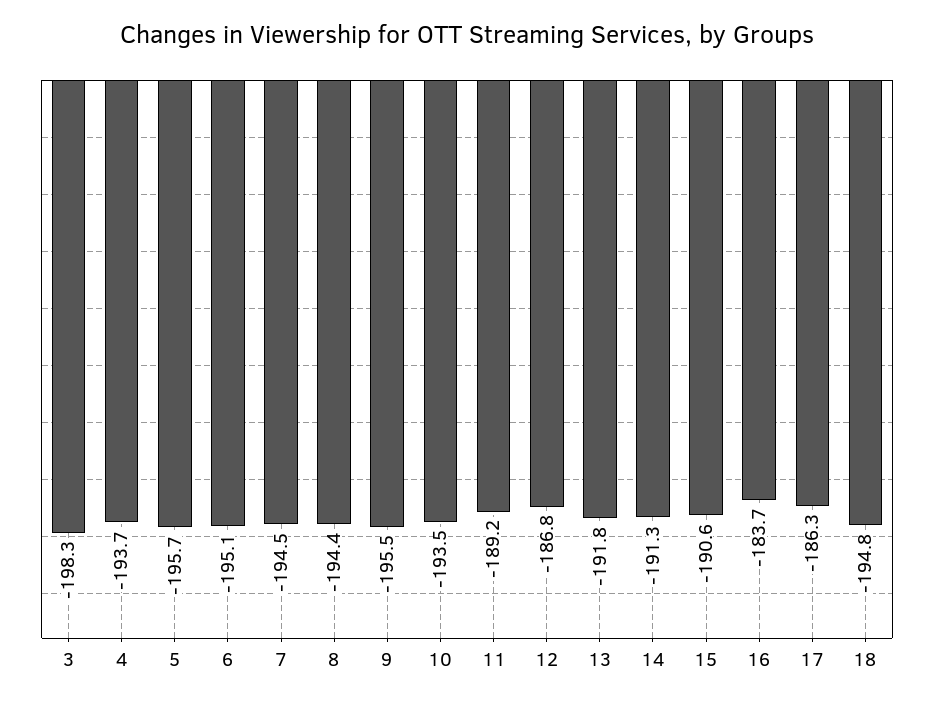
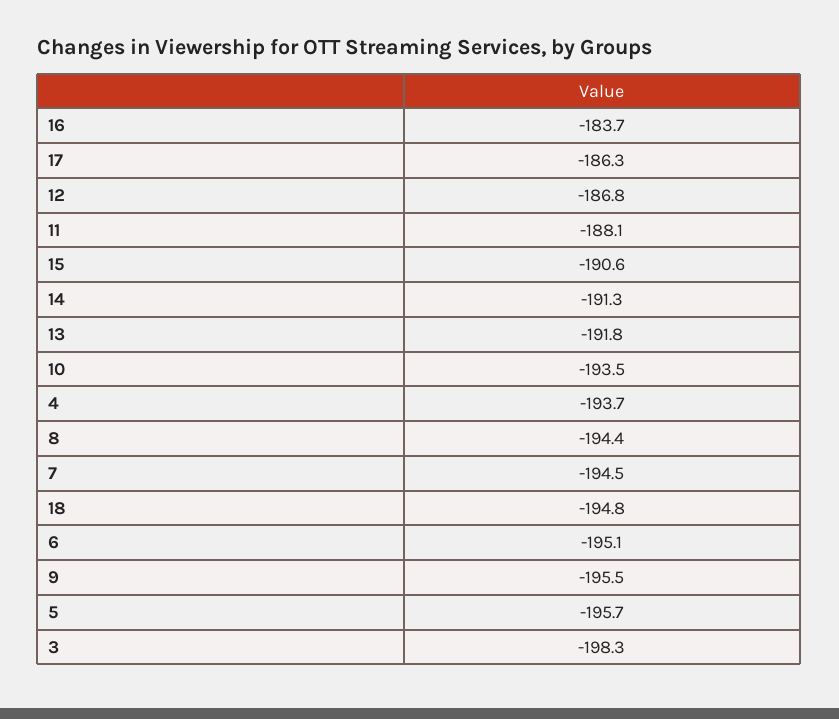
11: -189.2 -> -188.1

